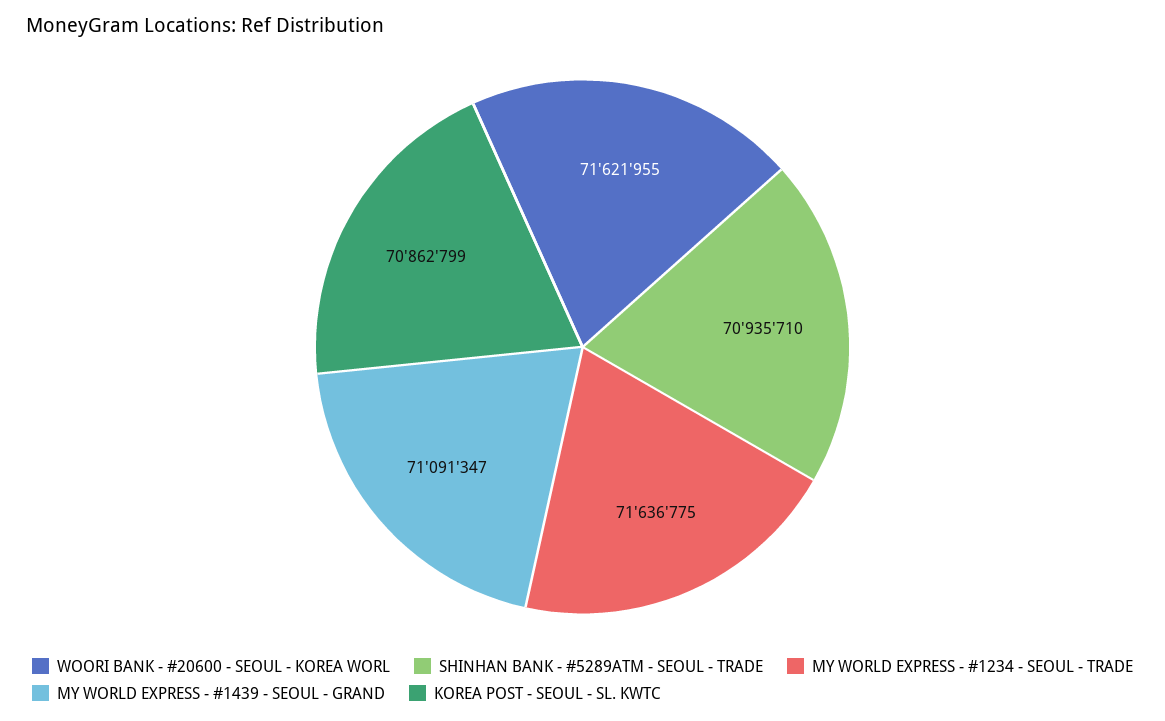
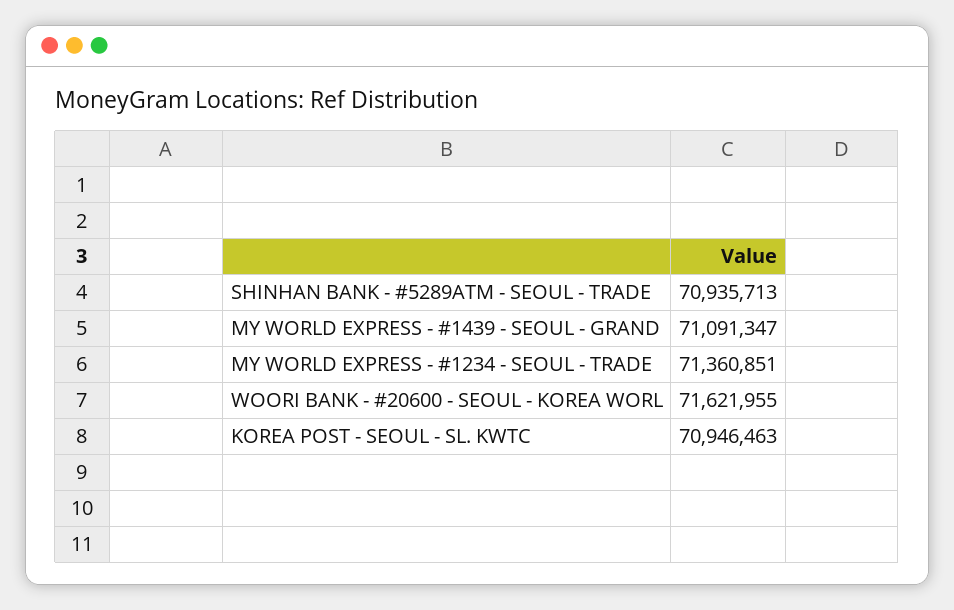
SHINHAN BANK - #5289ATM - SEOUL - TRADE: 70935710 -> 70935713
MY WORLD EXPRESS - #1234 - SEOUL - TRADE: 71636775 -> 71360851
KOREA POST - SEOUL - SL. KWTC: 70862799 -> 70946463

